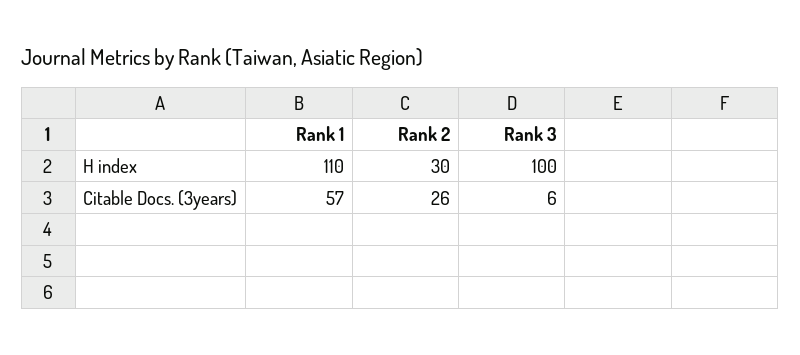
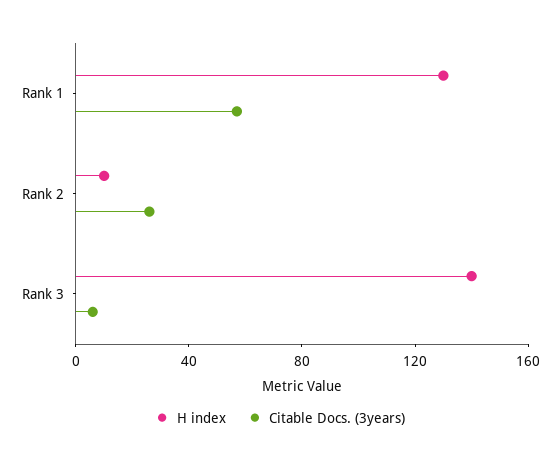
H index, Rank 1: 110 -> 130
H index, Rank 2: 30 -> 10
H index, Rank 3: 100 -> 140

